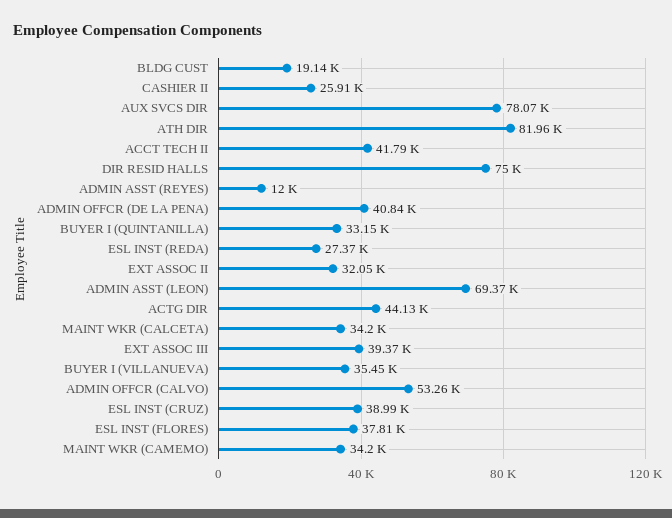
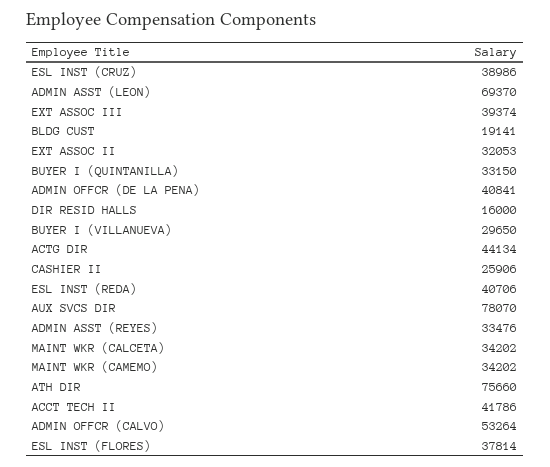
ATH DIR: 81960 -> 75660
DIR RESID HALLS: 75000 -> 16000
ADMIN ASST (REYES): 12000 -> 33476
ESL INST (REDA): 27370 -> 40706
BUYER I (VILLANUEVA): 35450 -> 29650

